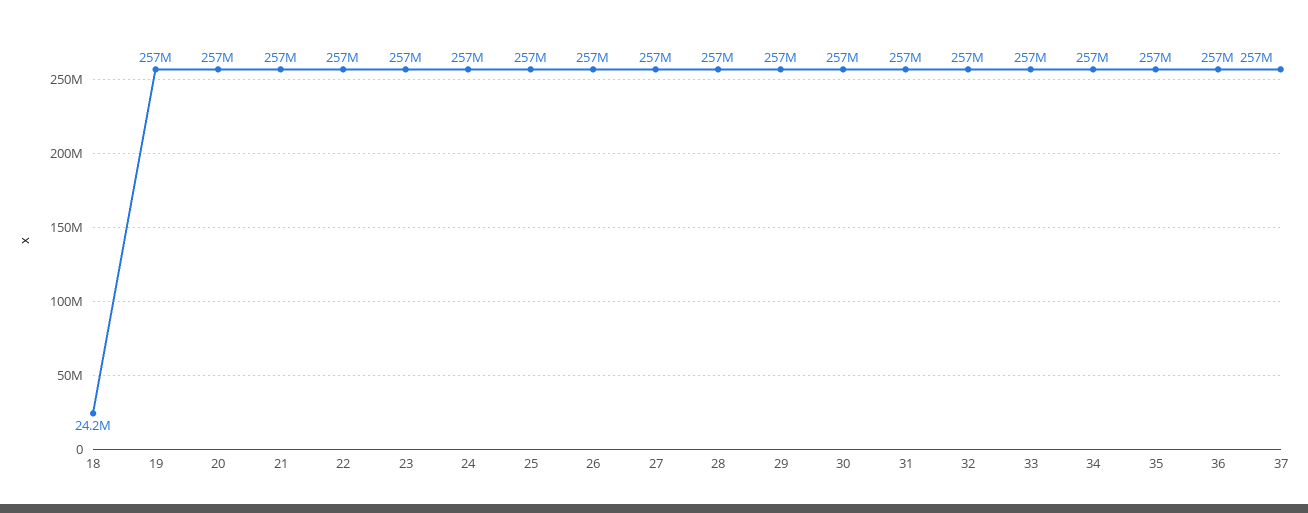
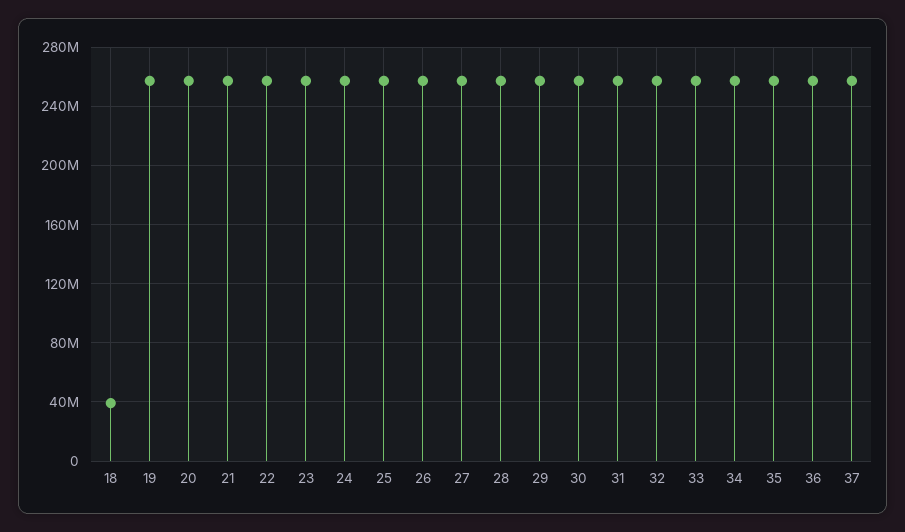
18: 24200000 -> 40000000

